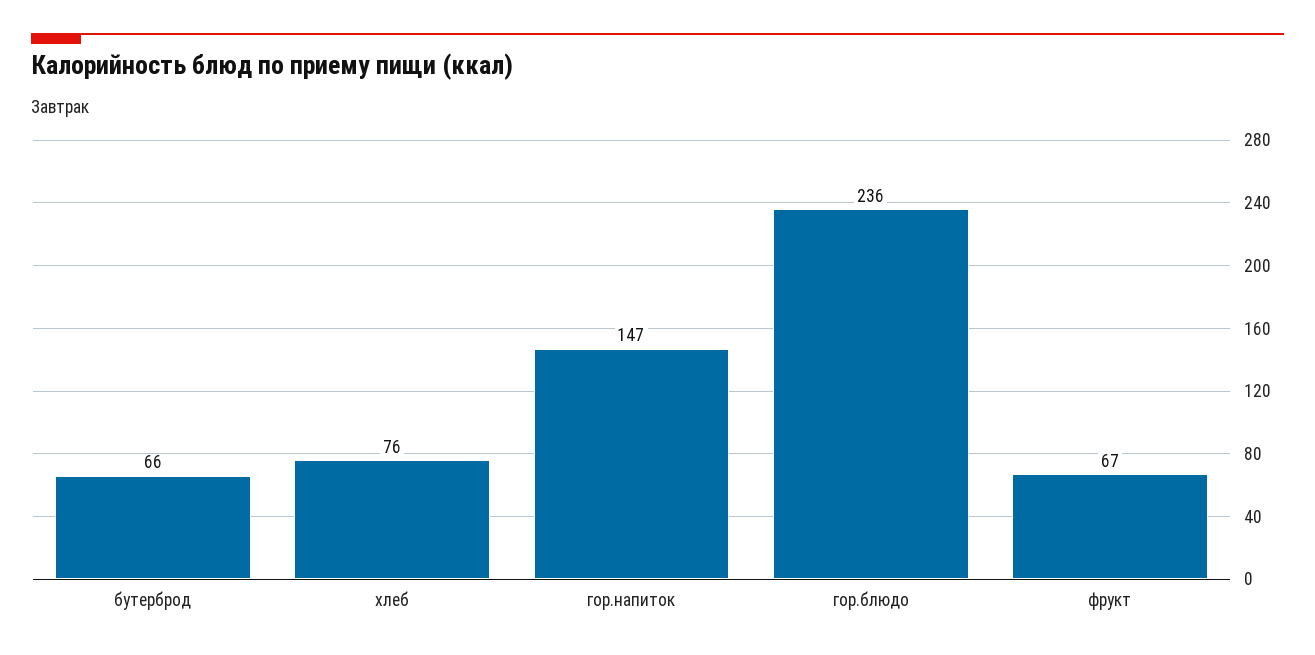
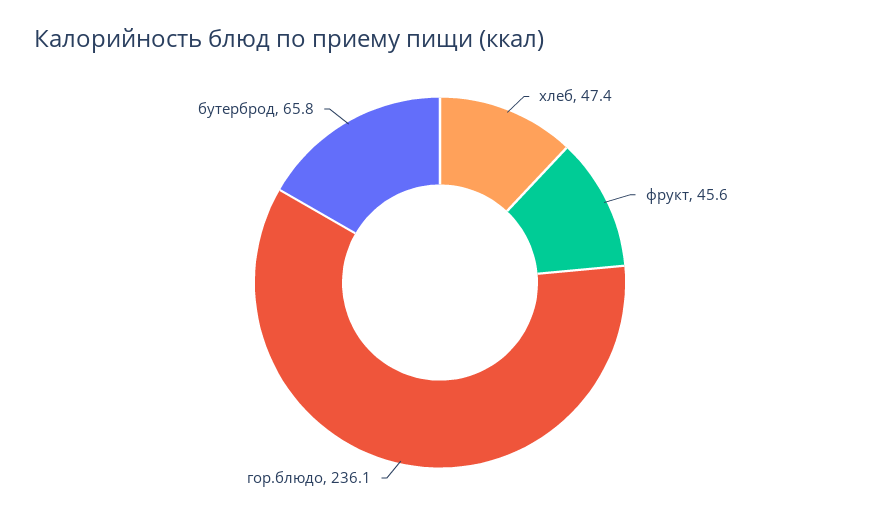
хлеб: 76 -> 47.4
гор.напиток: 147 -> none
фрукт: 67 -> 45.6

